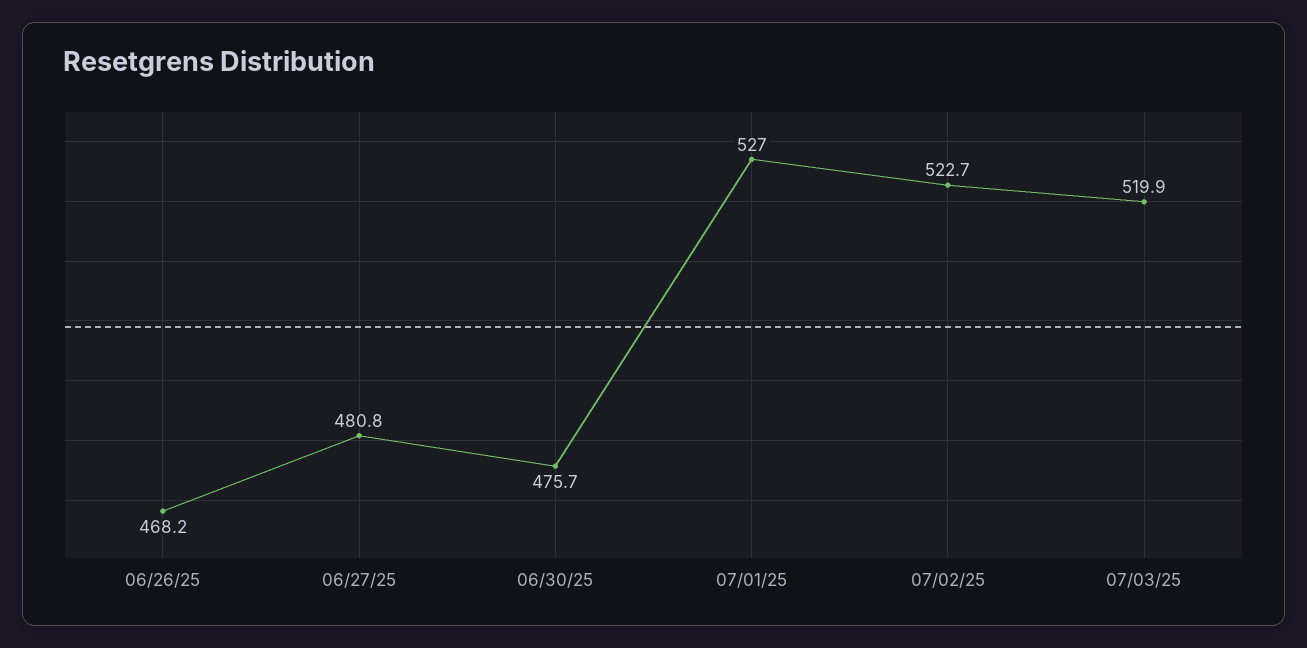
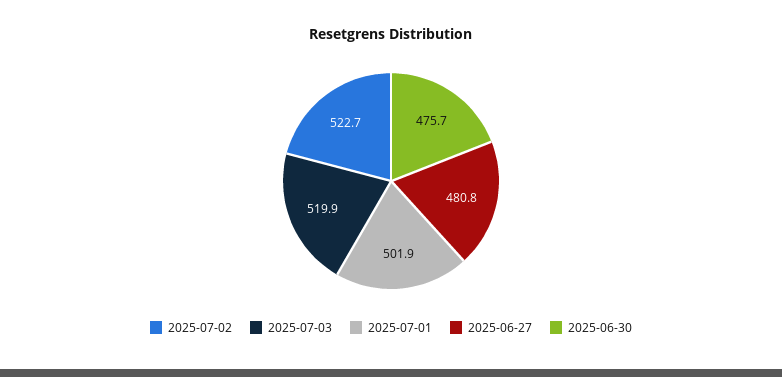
06/26/25: 468.2 -> none
07/01/25: 527 -> 501.9

